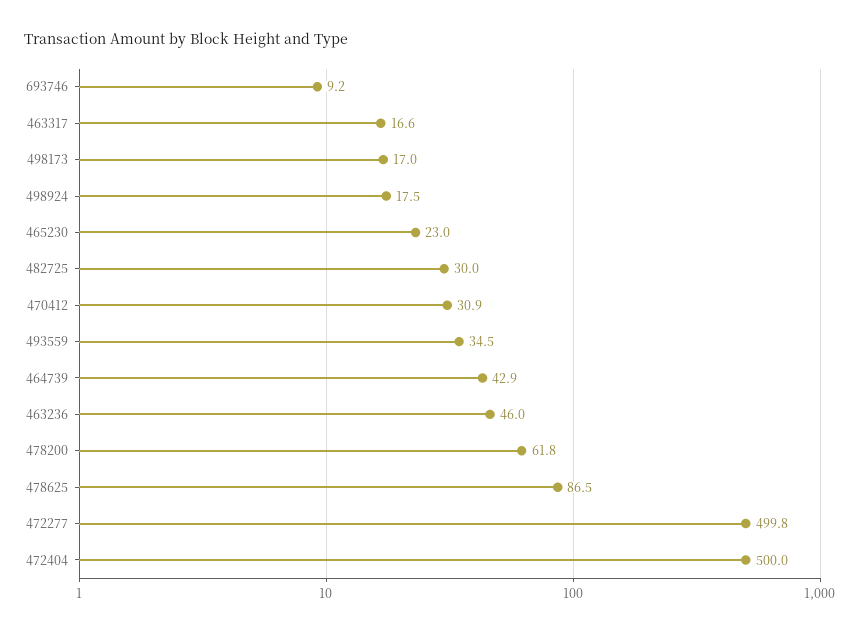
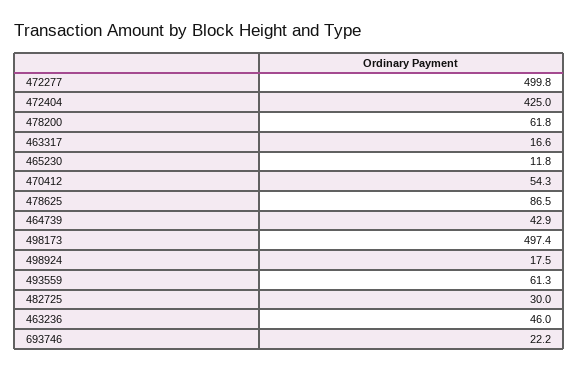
693746: 9.2 -> 22.2
498173: 17 -> 497.4
465230: 23 -> 11.8
470412: 30.9 -> 54.3
493559: 34.5 -> 61.3
472404: 500 -> 425

